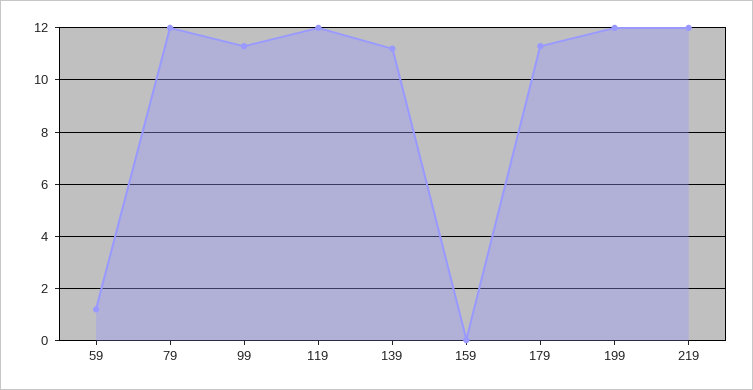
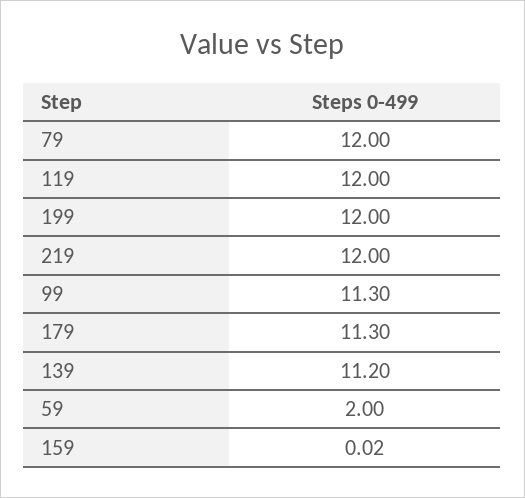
59: 1.25 -> 2

